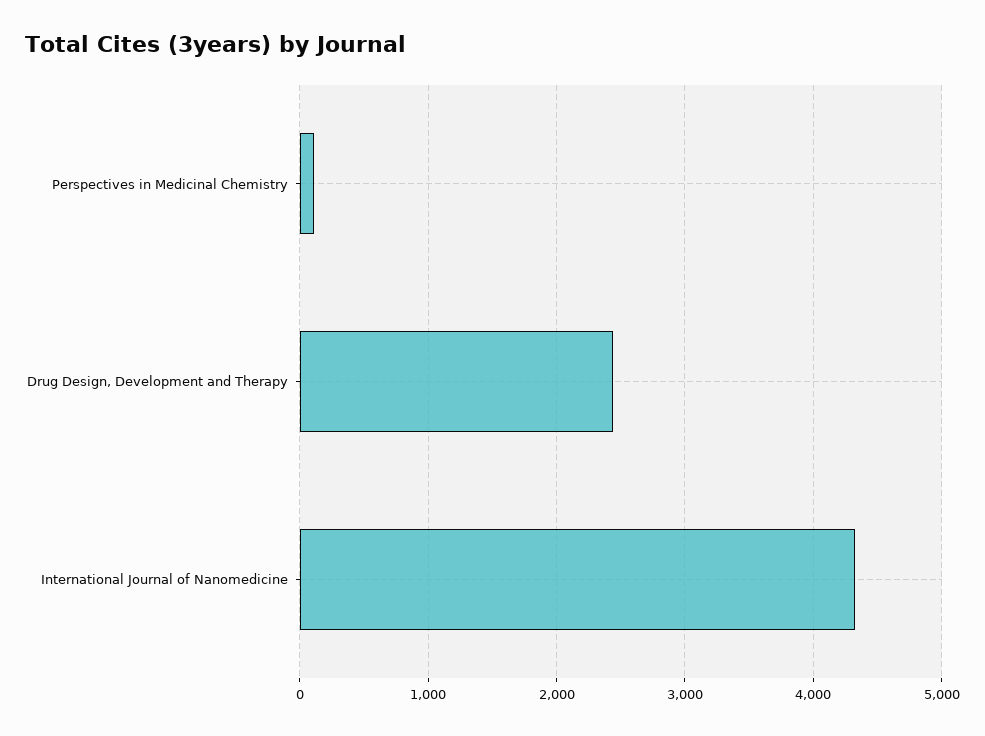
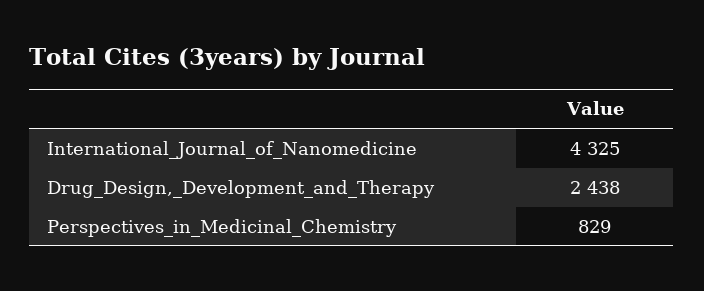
Perspectives in Medicinal Chemistry: 100 -> 829

